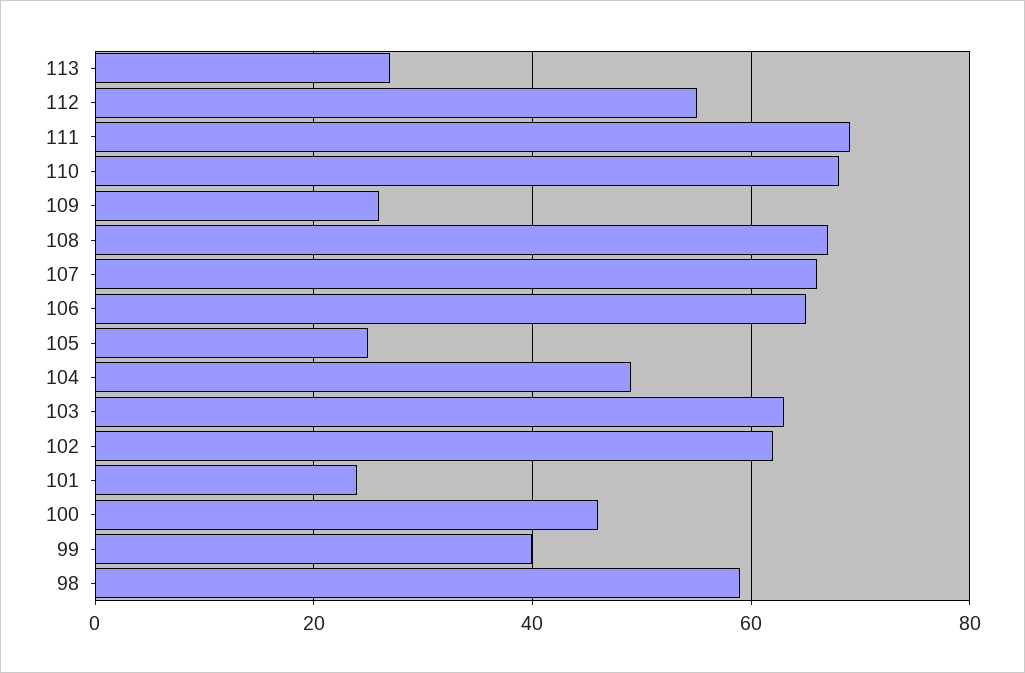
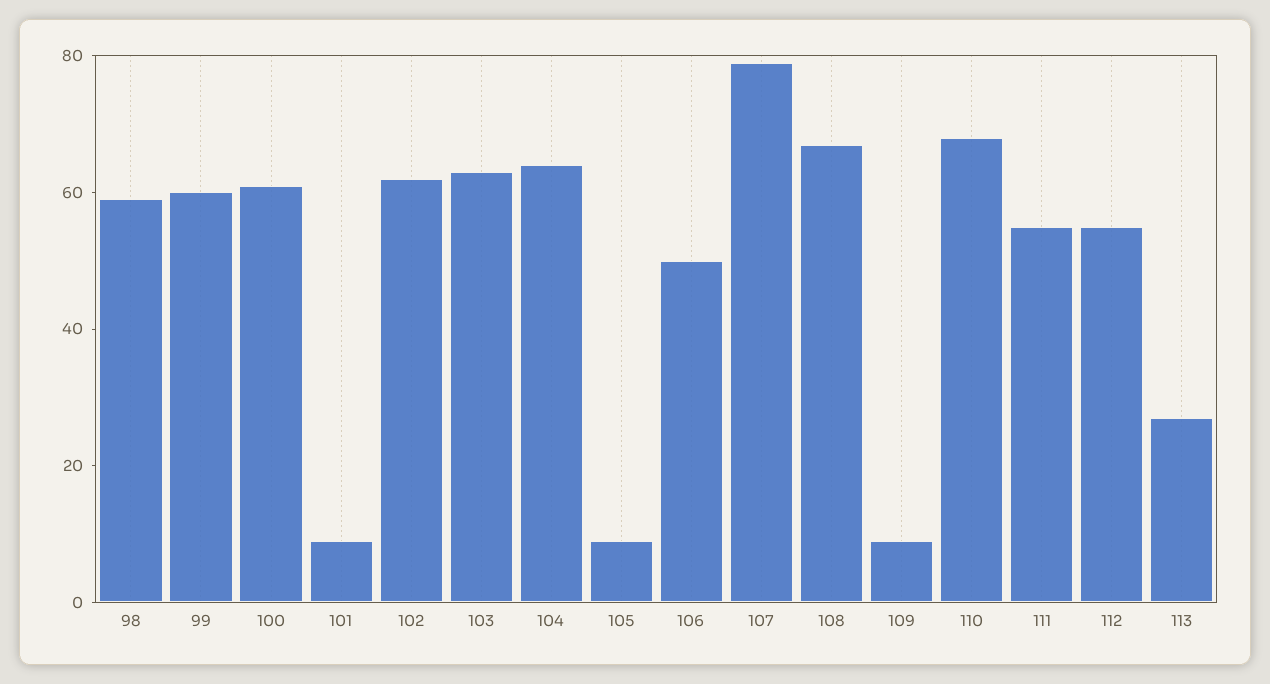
111: 70 -> 55
109: 25 -> 10
107: 65 -> 80
106: 65 -> 50
105: 25 -> 10
104: 50 -> 65
101: 25 -> 10
100: 45 -> 60
99: 40 -> 60

